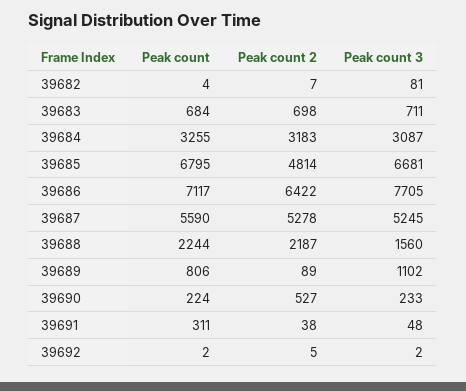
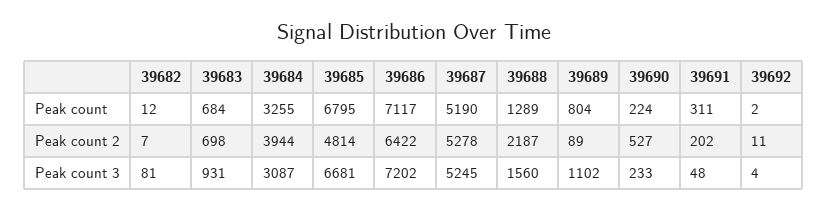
Peak count, 39682: 4 -> 12
Peak count 3, 39683: 711 -> 931
Peak count 2, 39684: 3183 -> 3944
Peak count 3, 39686: 7705 -> 7202
Peak count, 39687: 5590 -> 5190
Peak count, 39688: 2244 -> 1289
Peak count, 39689: 806 -> 804
Peak count 2, 39691: 38 -> 202
Peak count 2, 39692: 5 -> 11
Peak count 3, 39692: 2 -> 4

